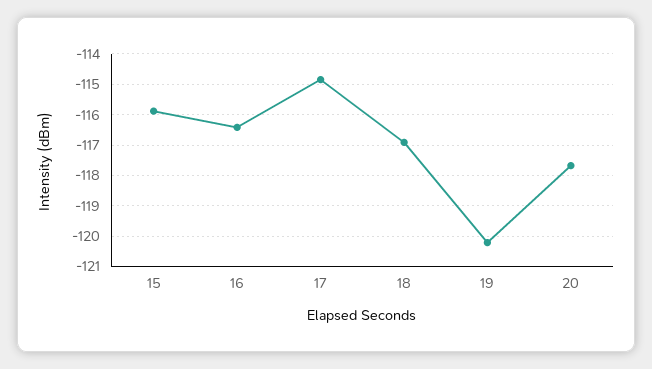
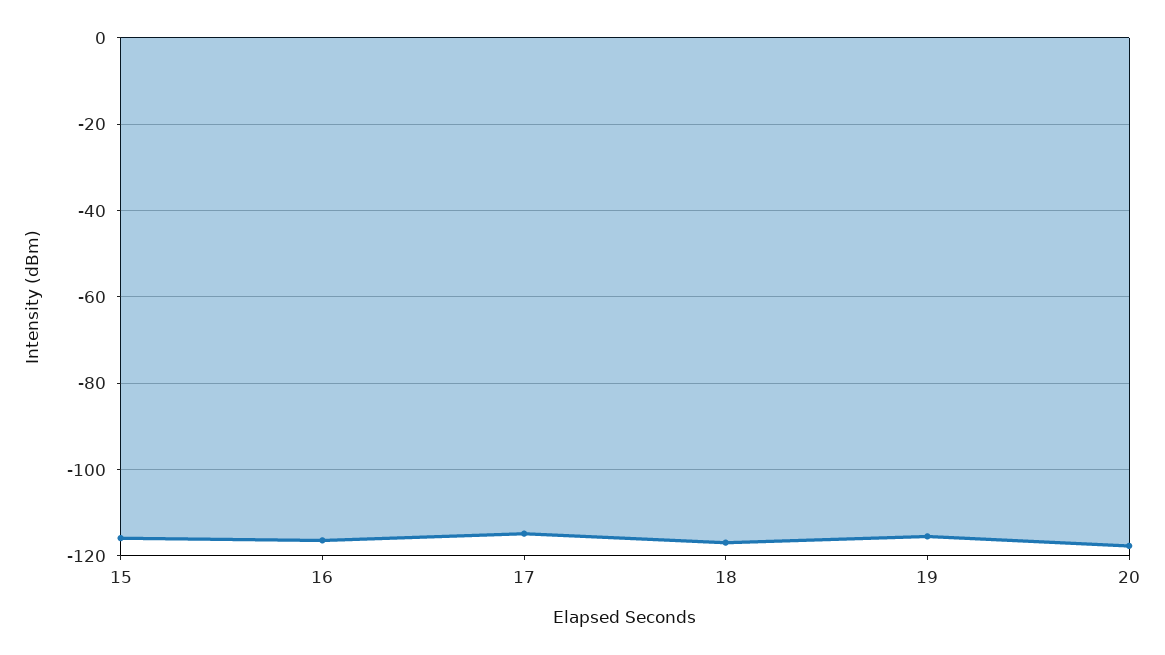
19: -120.2 -> -116

